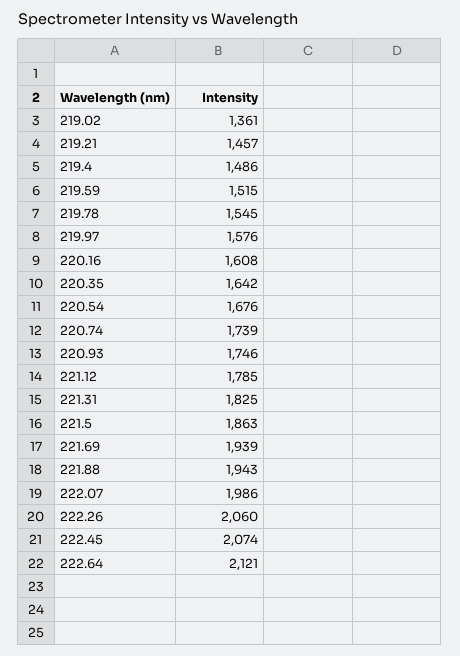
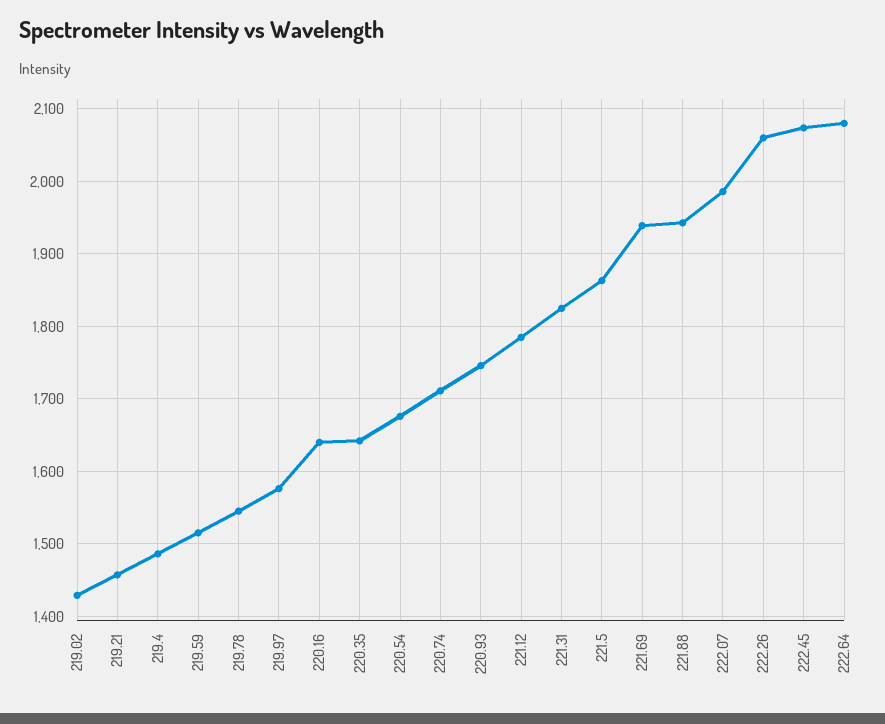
219.02: 1361 -> 1430
220.16: 1608 -> 1640
220.74: 1739 -> 1710
222.64: 2121 -> 2080

